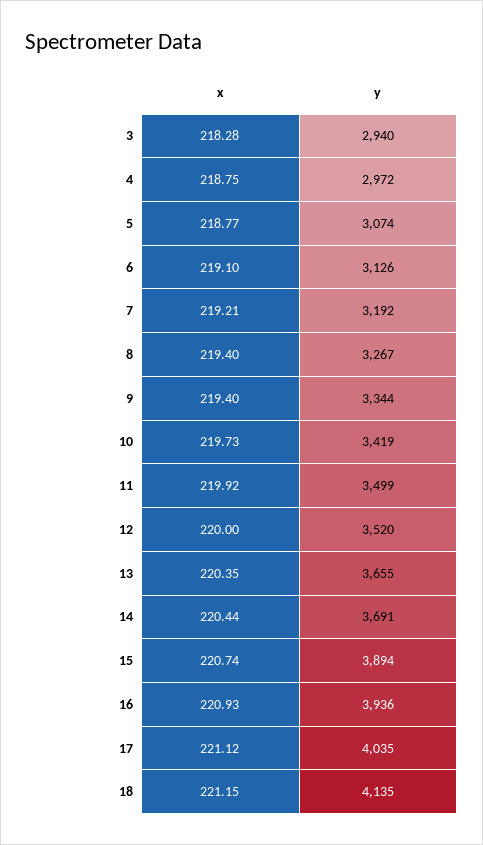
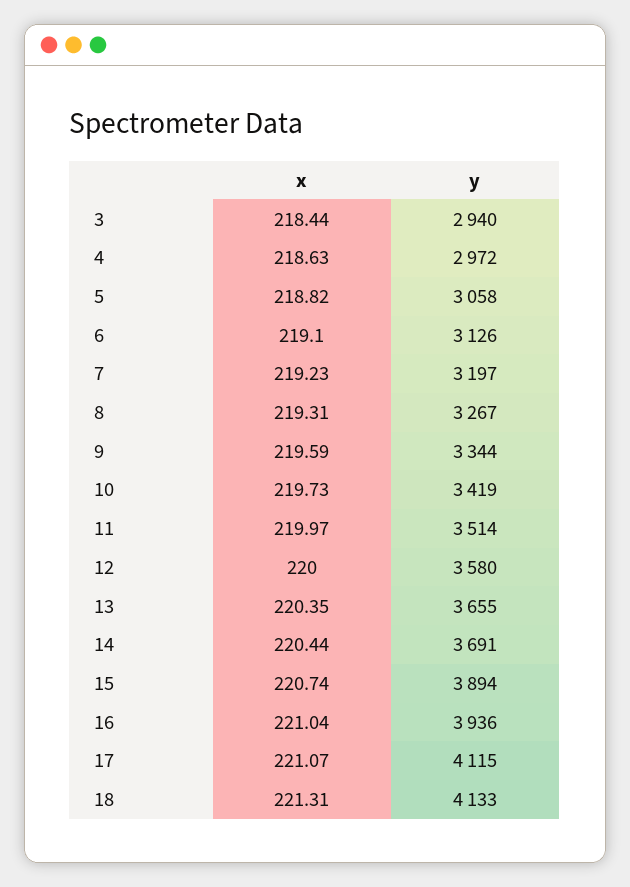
x, 3: 218.28 -> 218.44
x, 4: 218.75 -> 218.63
x, 5: 218.77 -> 218.82
y, 5: 3074 -> 3058
x, 7: 219.21 -> 219.23
y, 7: 3192 -> 3197
x, 8: 219.4 -> 219.31
x, 9: 219.4 -> 219.59
x, 11: 219.92 -> 219.97
y, 11: 3499 -> 3514
y, 12: 3520 -> 3580
x, 16: 220.93 -> 221.04
x, 17: 221.12 -> 221.07
y, 17: 4035 -> 4115
x, 18: 221.15 -> 221.31
y, 18: 4135 -> 4133

